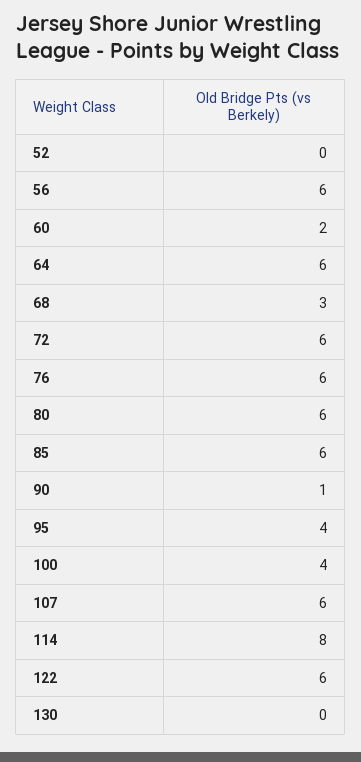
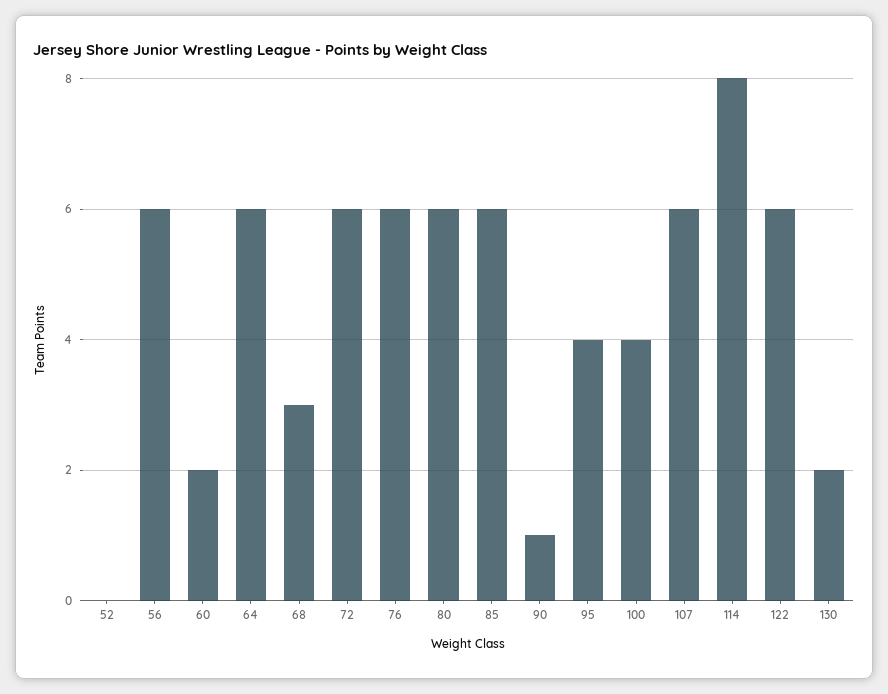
130: 0 -> 2

